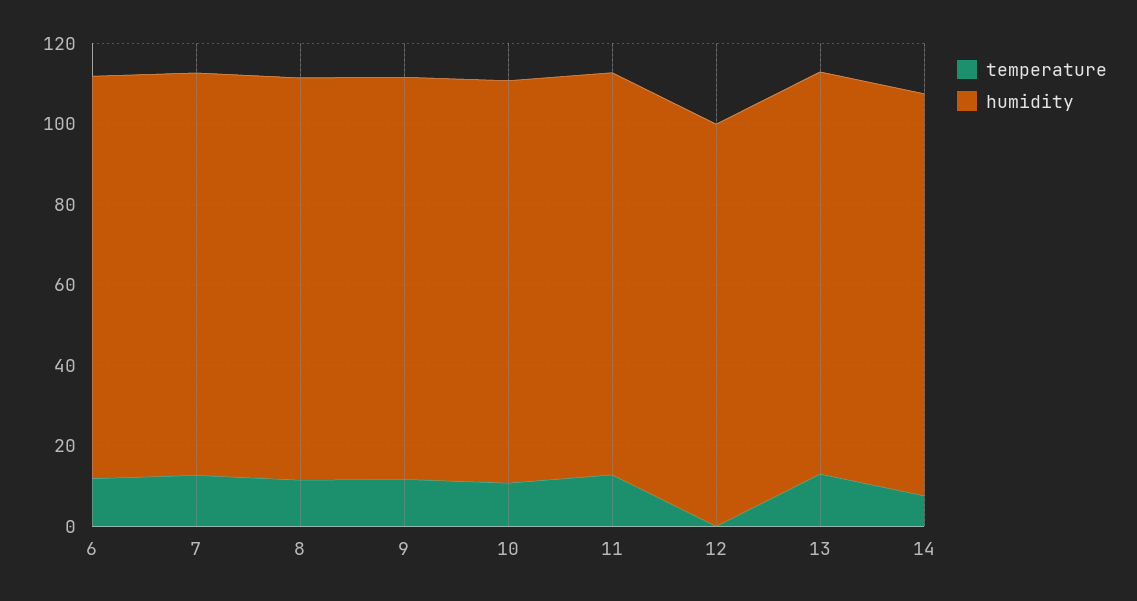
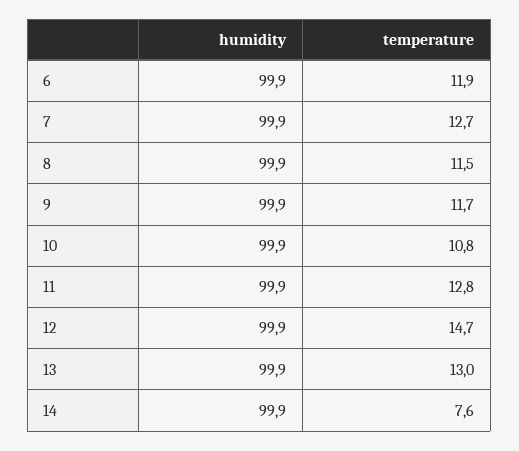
temperature, 12: 0 -> 14.7

